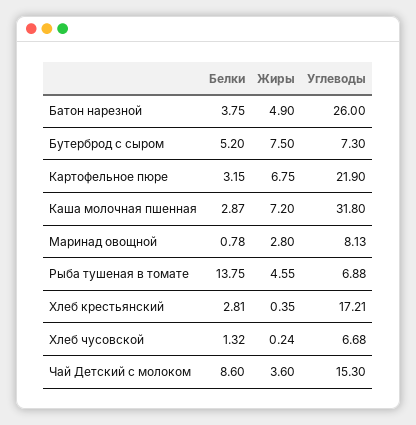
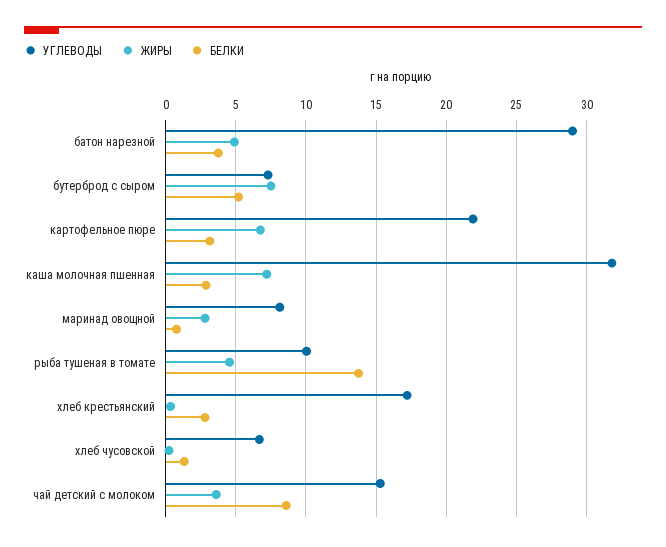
Углеводы, Батон нарезной: 26 -> 29
Углеводы, Рыба тушеная в томате: 6.88 -> 10

